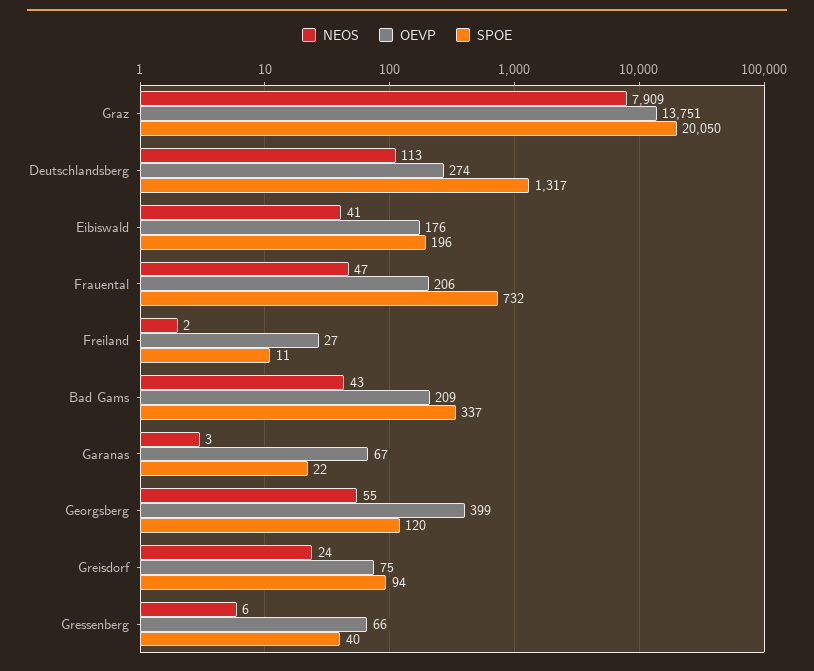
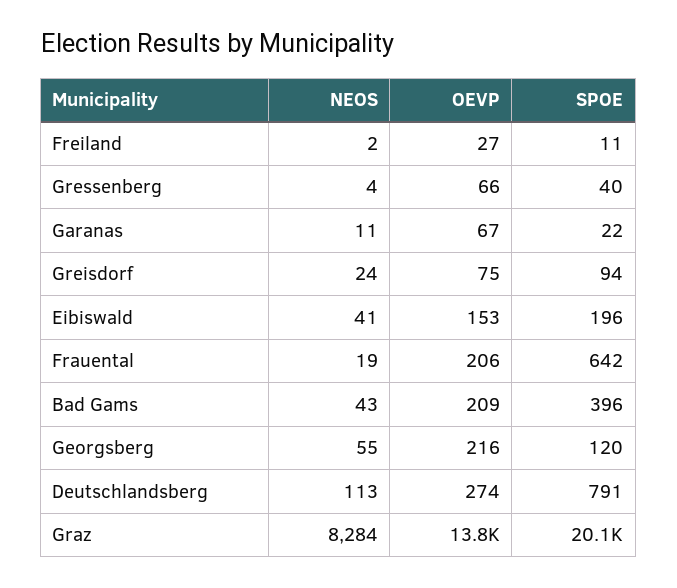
NEOS, Graz: 7909 -> 8284
SPOE, Deutschlandsberg: 1317 -> 791
OEVP, Eibiswald: 176 -> 153
NEOS, Frauental: 47 -> 19
SPOE, Frauental: 732 -> 642
SPOE, Bad Gams: 337 -> 396
NEOS, Garanas: 3 -> 11
OEVP, Georgsberg: 399 -> 216
NEOS, Gressenberg: 6 -> 4

